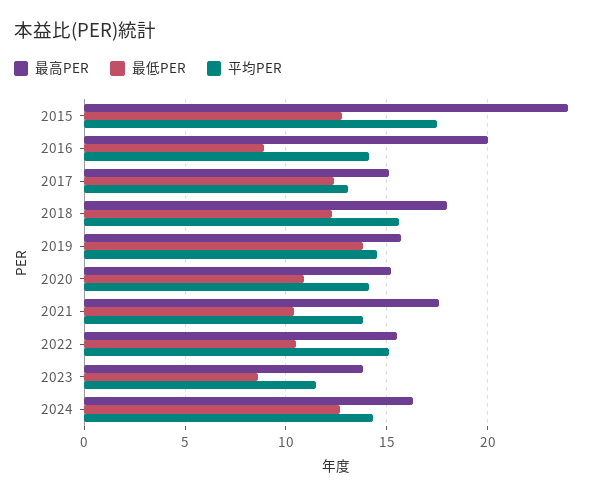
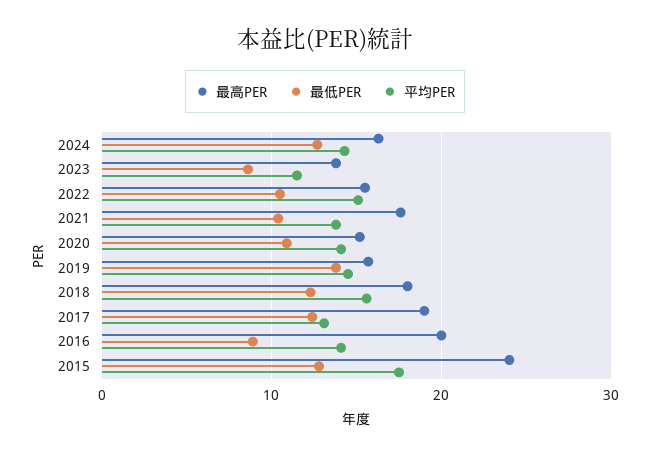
最高PER, 2017: 15 -> 19

